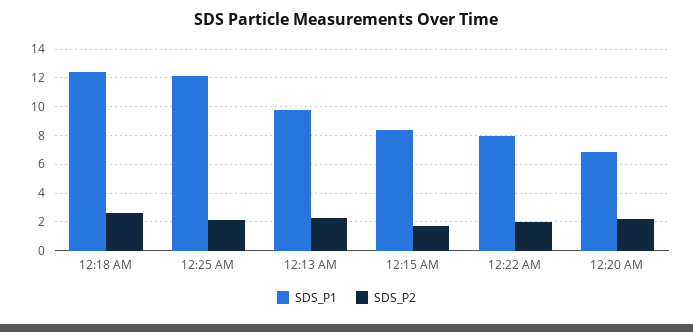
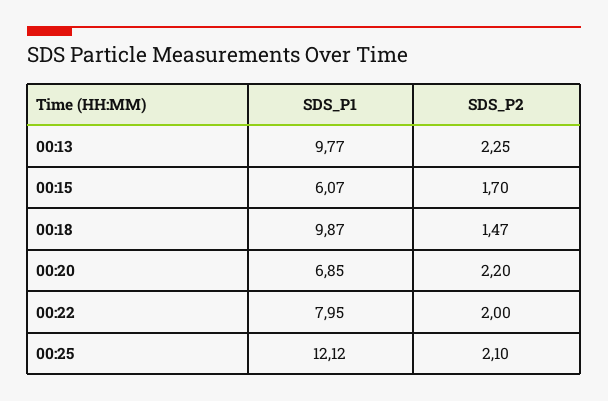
SDS_P1, 12:18 AM: 12.5 -> 9.87
SDS_P2, 12:18 AM: 2.5 -> 1.47
SDS_P1, 12:15 AM: 8.5 -> 6.07

